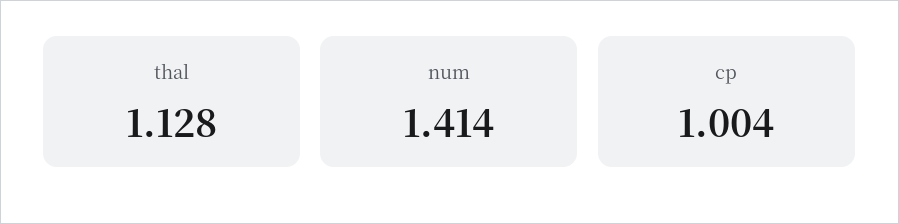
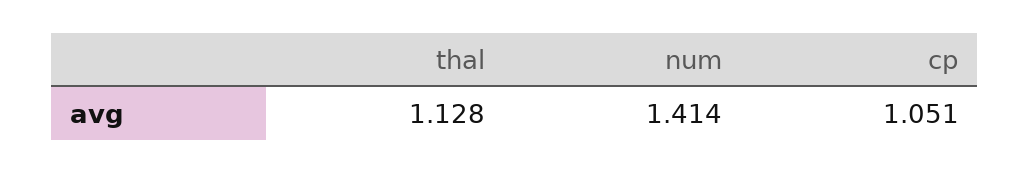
cp: 1.004 -> 1.051

